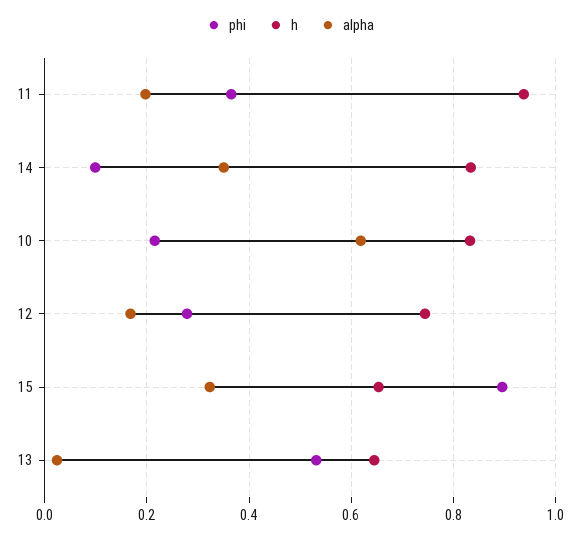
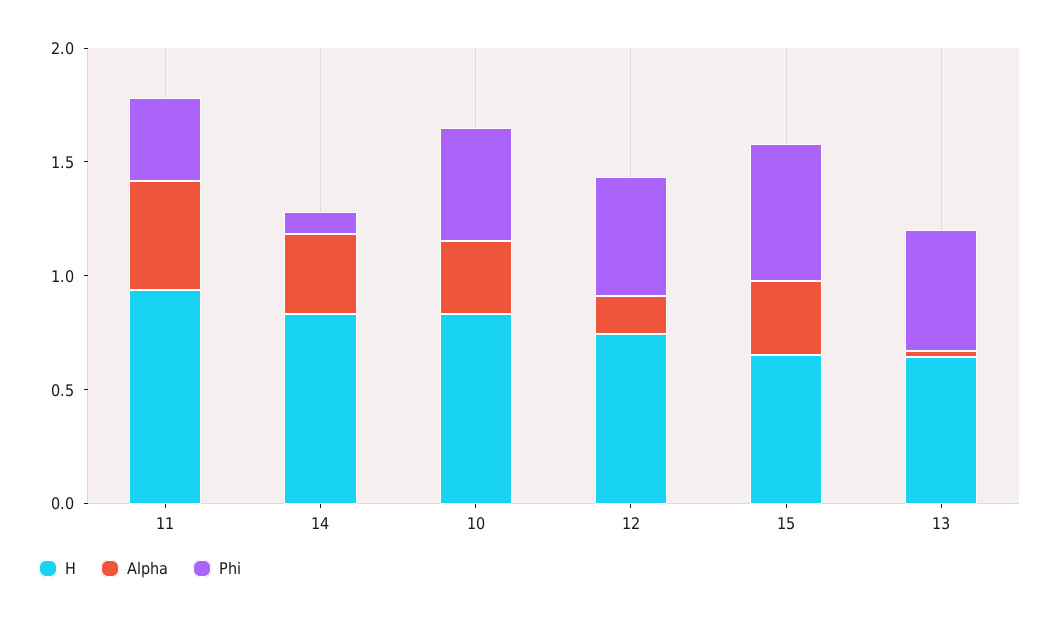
alpha, 11: 0.2 -> 0.5
phi, 10: 0.22 -> 0.5
alpha, 10: 0.62 -> 0.3
phi, 12: 0.28 -> 0.5
phi, 15: 0.9 -> 0.6

